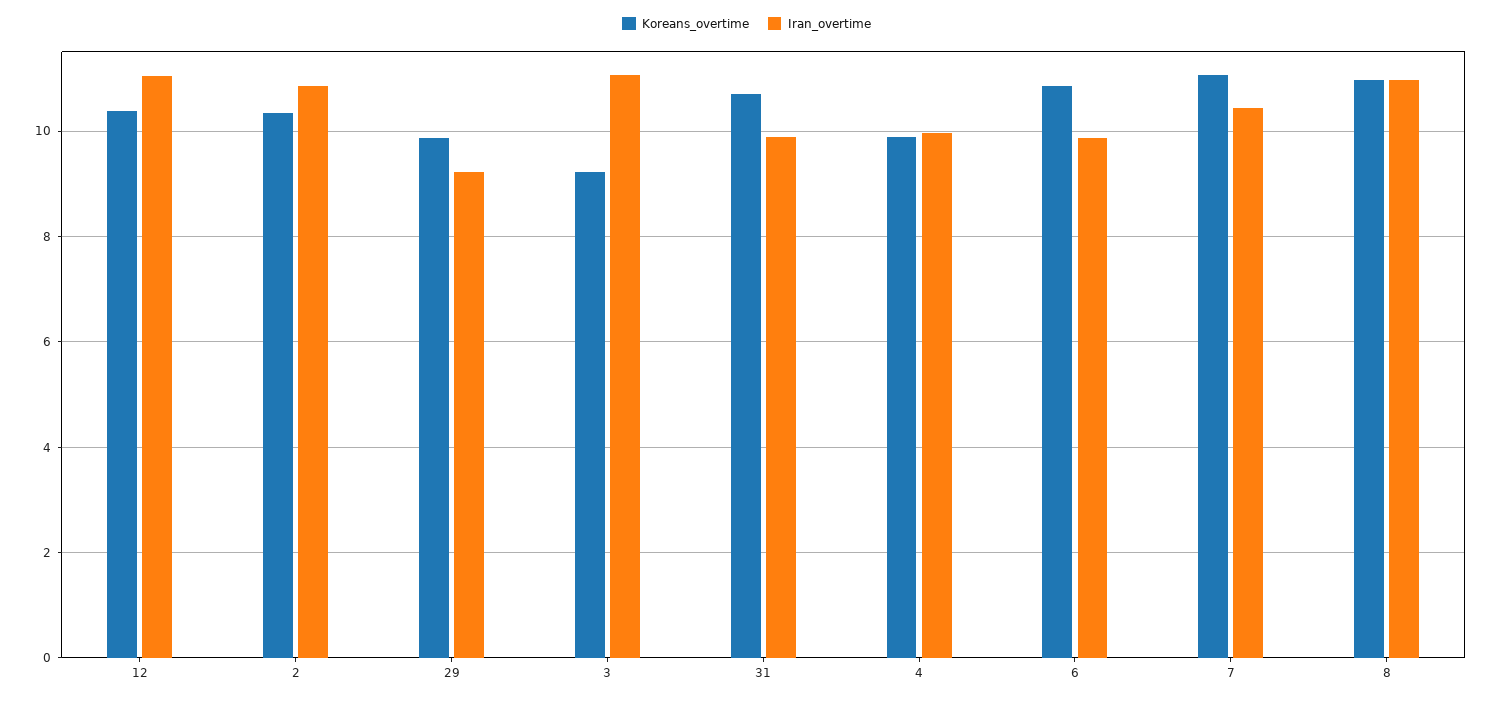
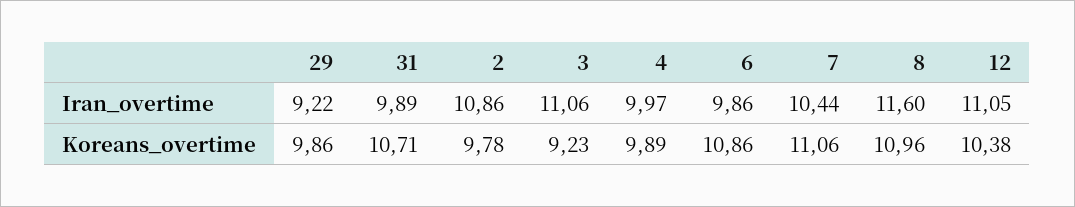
Koreans_overtime, 2: 10.4 -> 9.78
Iran_overtime, 8: 11 -> 11.6

